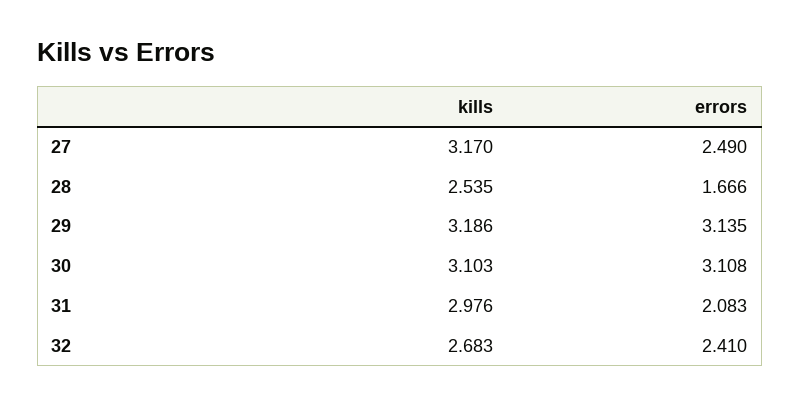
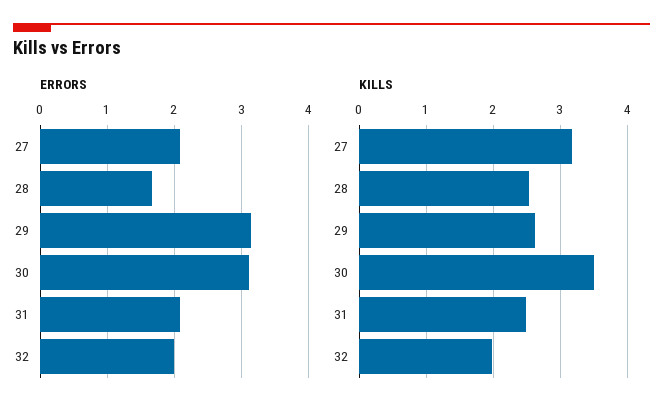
errors, 27: 2.49 -> 2.1
kills, 29: 3.186 -> 2.6
kills, 30: 3.103 -> 3.5
kills, 31: 2.976 -> 2.5
kills, 32: 2.683 -> 2
errors, 32: 2.41 -> 2

